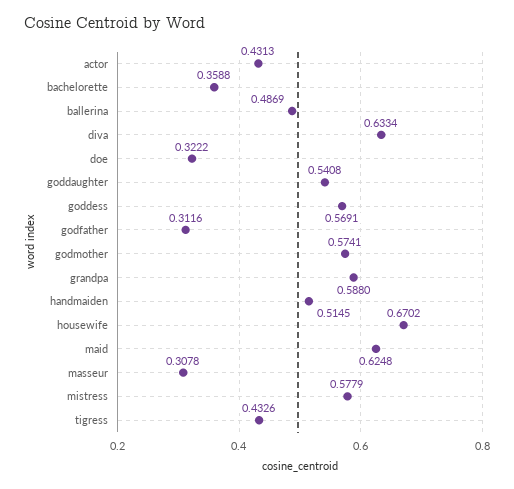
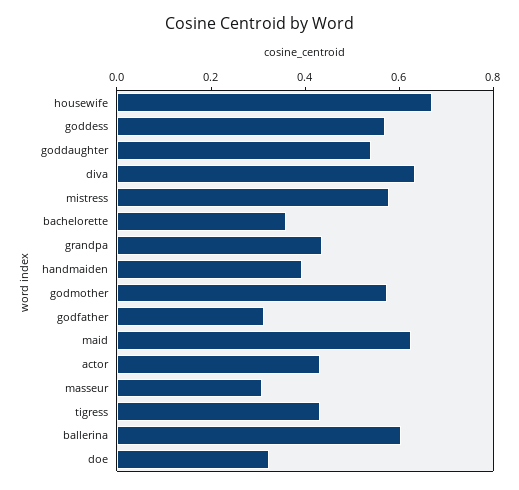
ballerina: 0.4869 -> 0.6
grandpa: 0.588 -> 0.45
handmaiden: 0.5145 -> 0.4

